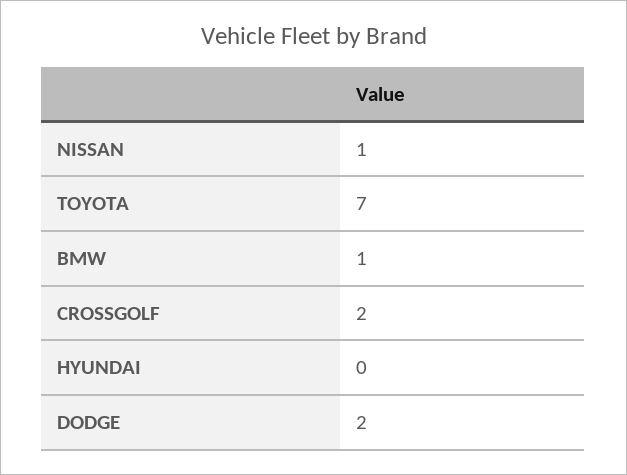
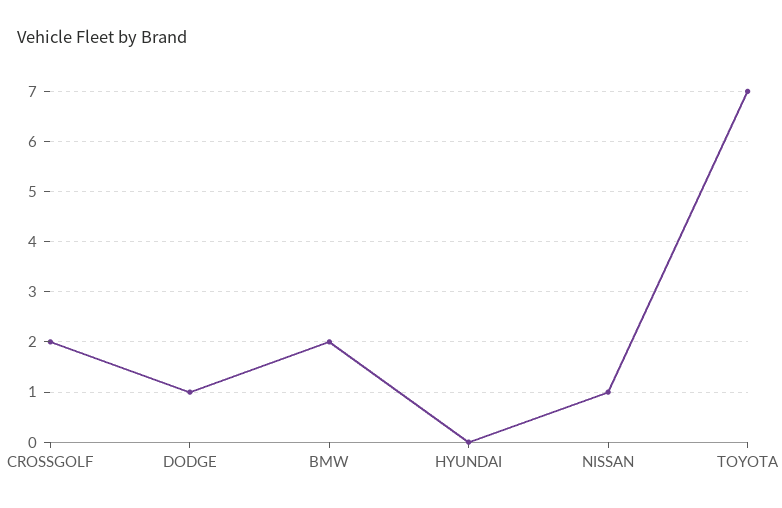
BMW: 1 -> 2
DODGE: 2 -> 1

